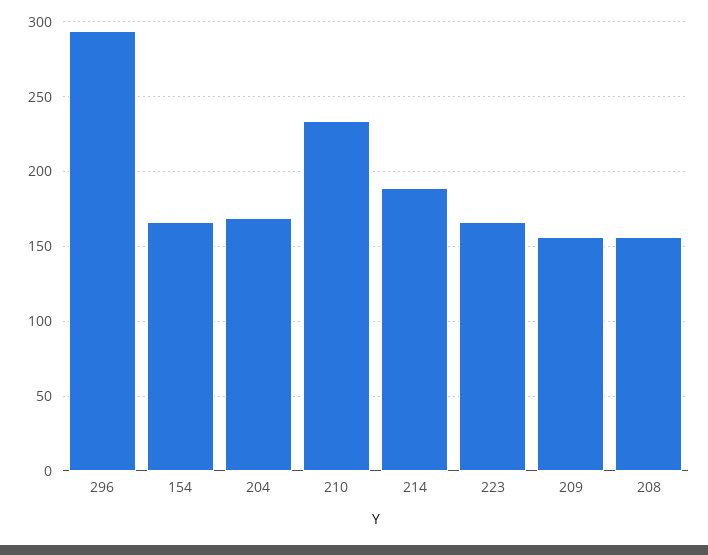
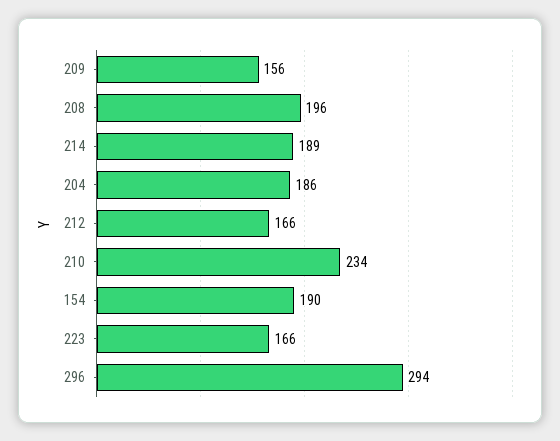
154: 165 -> 190
204: 170 -> 186
208: 155 -> 196
212: none -> 166

